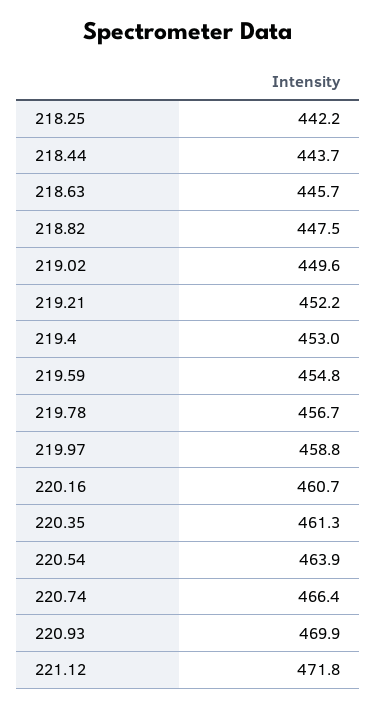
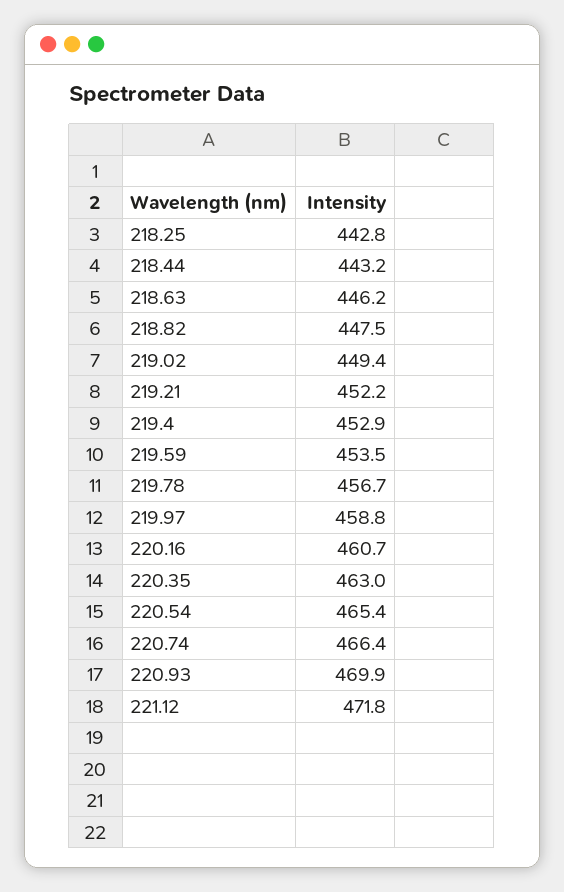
218.25: 442.2 -> 442.8
218.44: 443.7 -> 443.2
218.63: 445.7 -> 446.2
219.02: 449.6 -> 449.4
219.4: 453 -> 452.9
219.59: 454.8 -> 453.5
220.35: 461.3 -> 463
220.54: 463.9 -> 465.4

